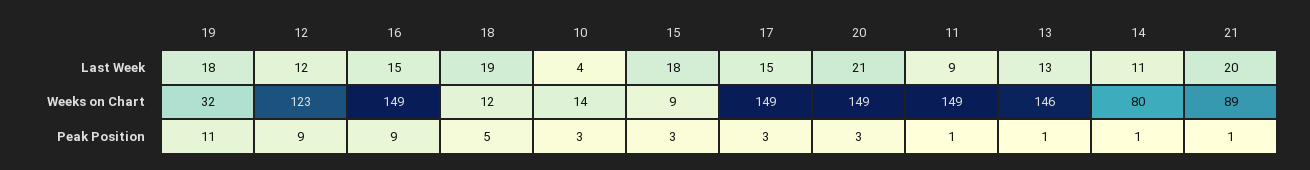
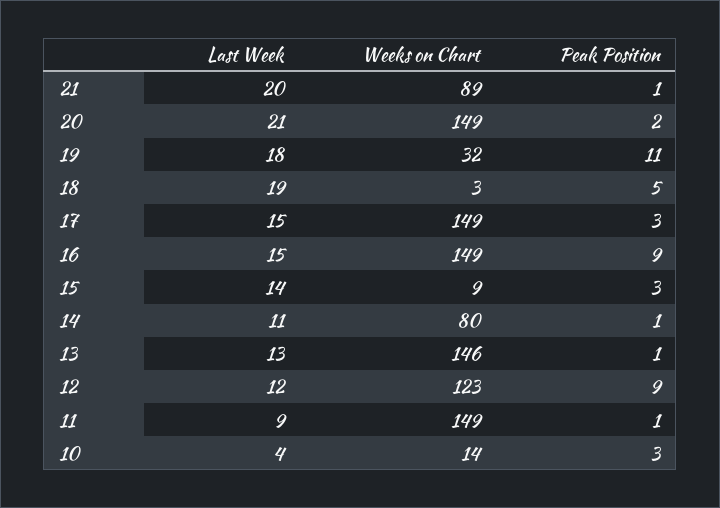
15, Last Week: 18 -> 14
18, Weeks on Chart: 12 -> 3
20, Peak Position: 3 -> 2

